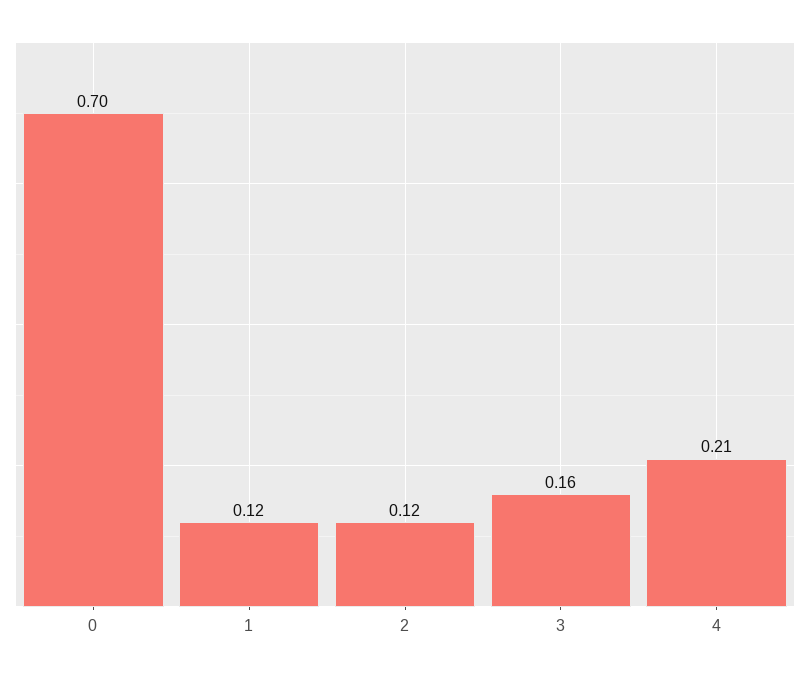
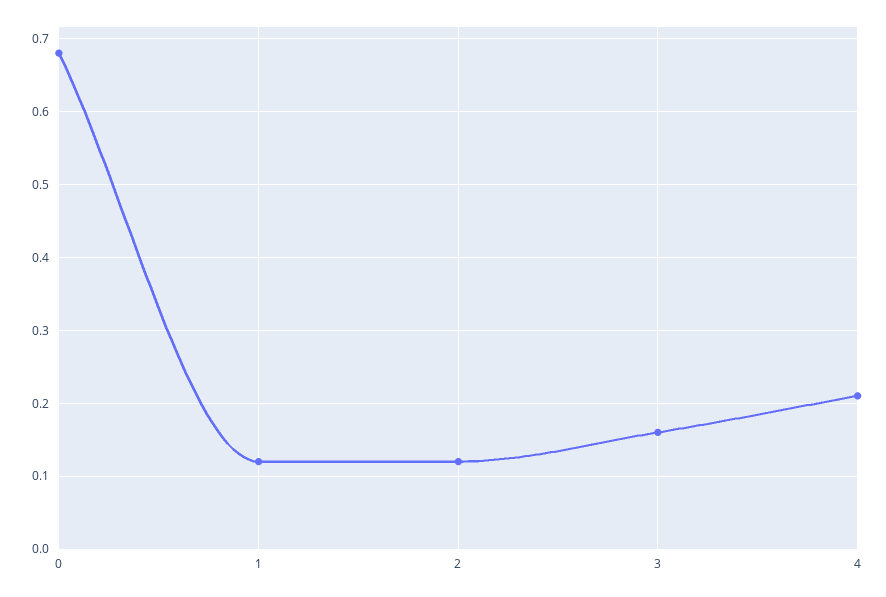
0: 0.7 -> 0.68

